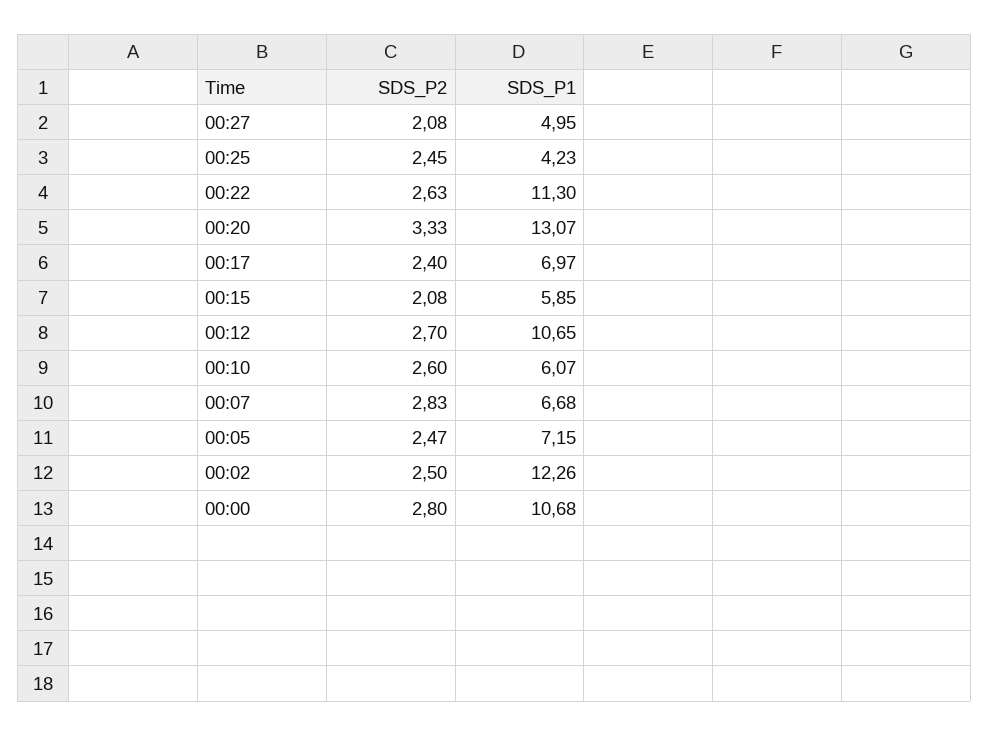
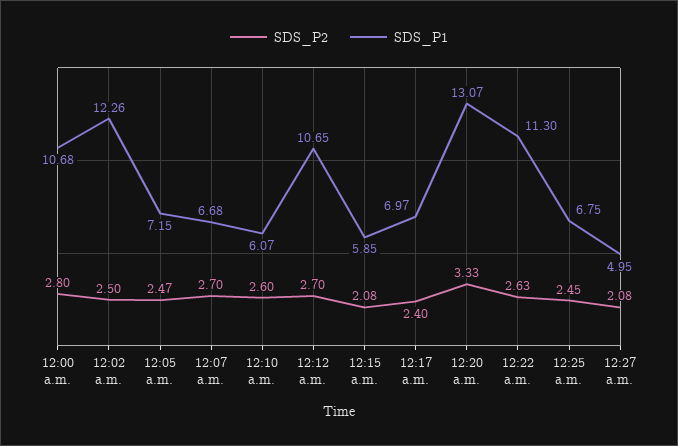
SDS_P1, 00:25: 4.23 -> 6.75
SDS_P2, 00:07: 2.83 -> 2.7

